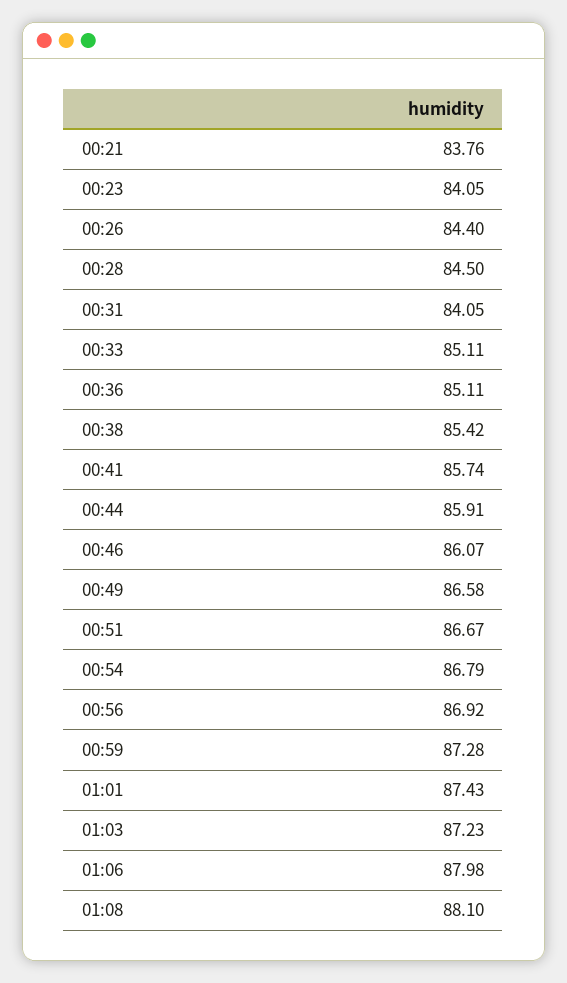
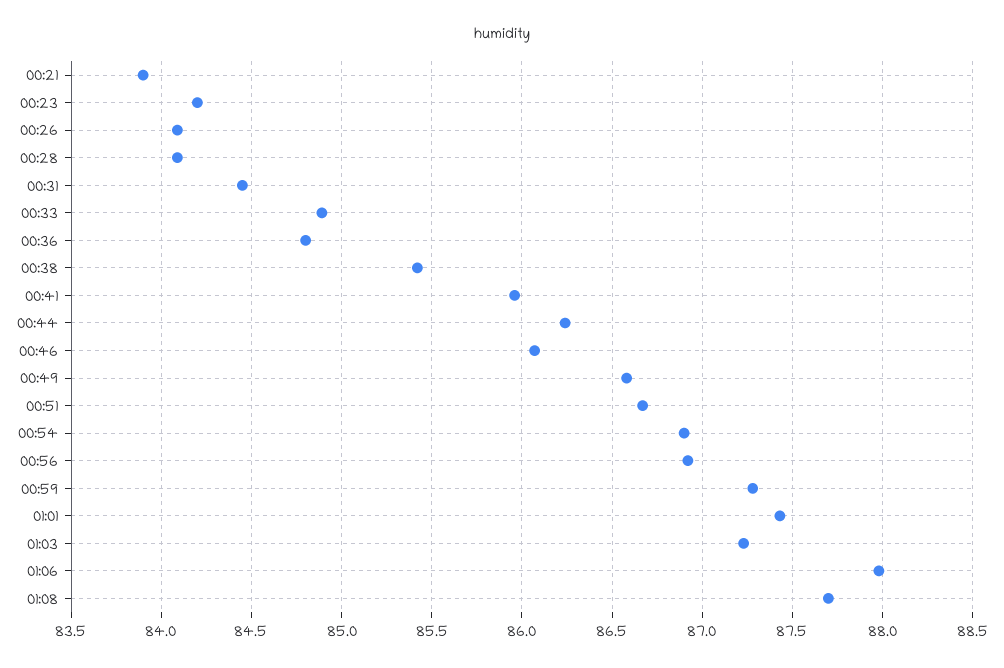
00:21: 83.76 -> 83.9
00:23: 84.05 -> 84.2
00:26: 84.4 -> 84.1
00:28: 84.5 -> 84.1
00:31: 84.05 -> 84.45
00:33: 85.11 -> 84.9
00:36: 85.11 -> 84.8
00:41: 85.74 -> 85.95
00:44: 85.91 -> 86.25
00:54: 86.79 -> 86.9
01:08: 88.1 -> 87.7

